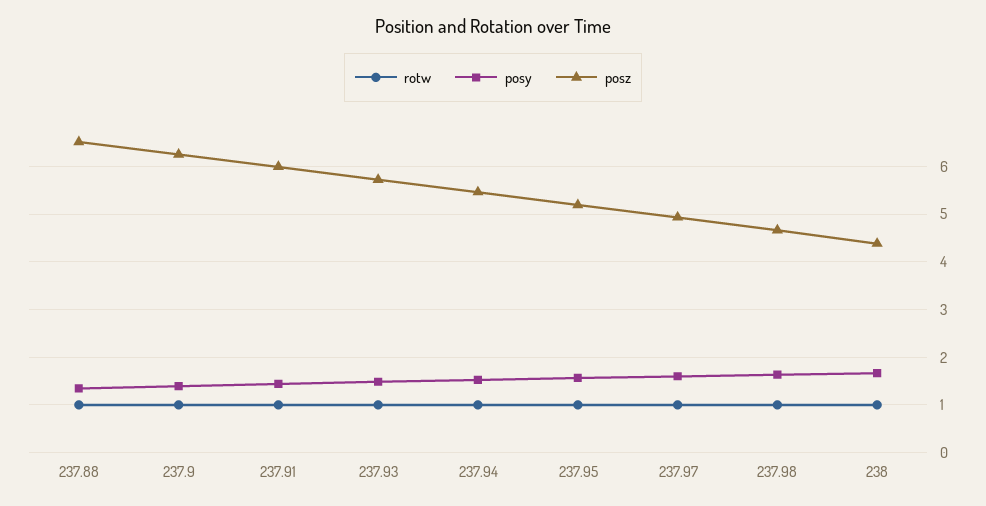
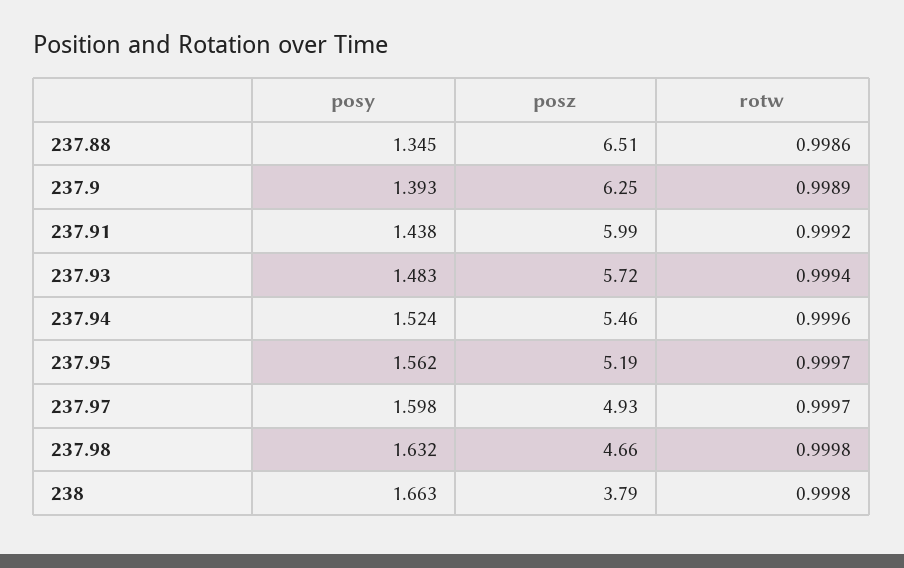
posz, 238: 4.4 -> 3.79

